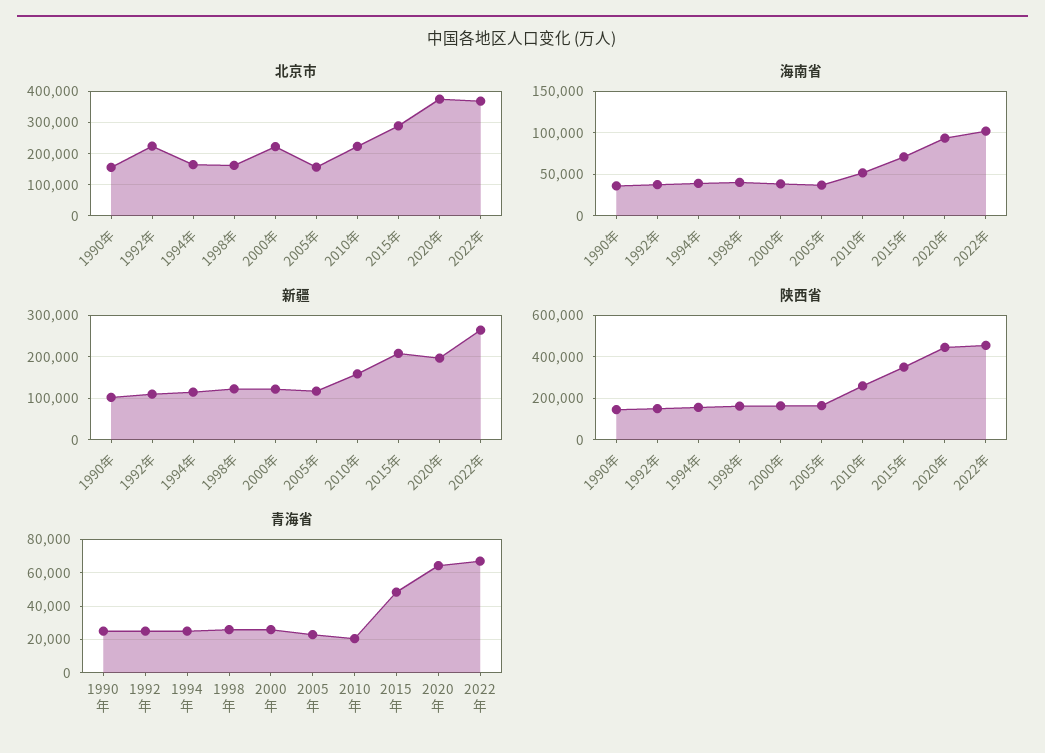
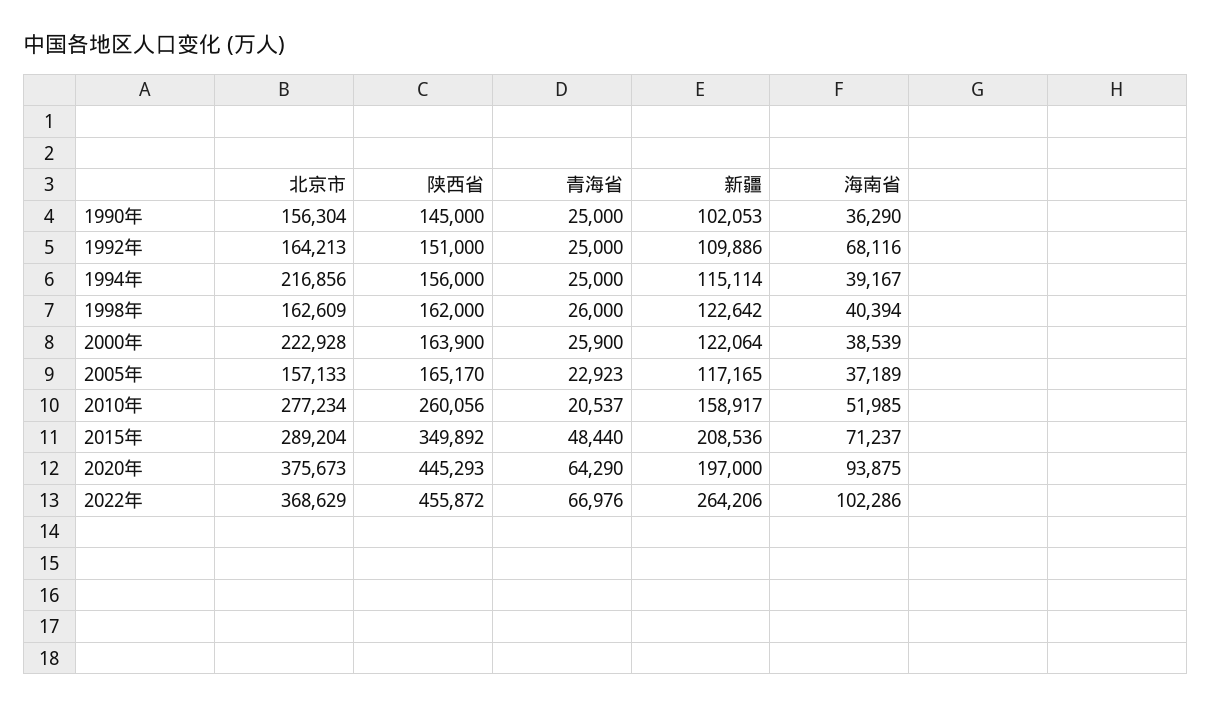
北京市, 1992年: 220000 -> 164213
北京市, 1994年: 160000 -> 216856
北京市, 2010年: 220000 -> 277234
海南省, 1992年: 40000 -> 68116

